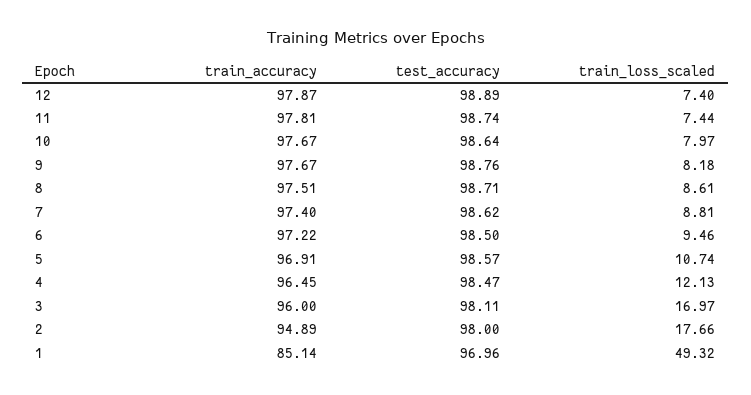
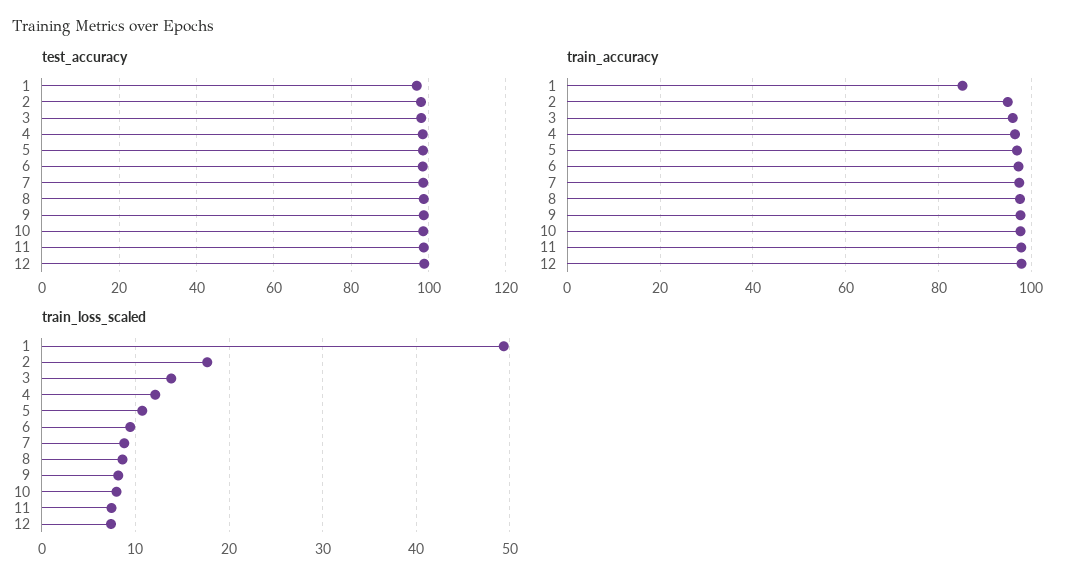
train_loss_scaled, 3: 16.97 -> 14

